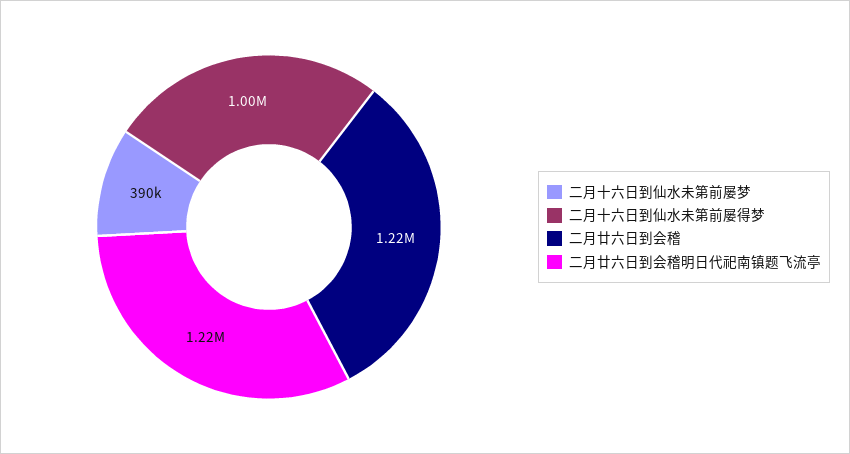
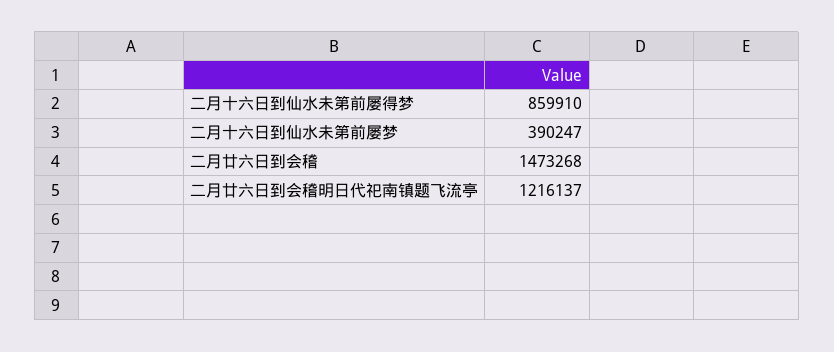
二月十六日到仙水未第前屡得梦: 1000000 -> 859910
二月廿六日到会稽: 1220000 -> 1473268

